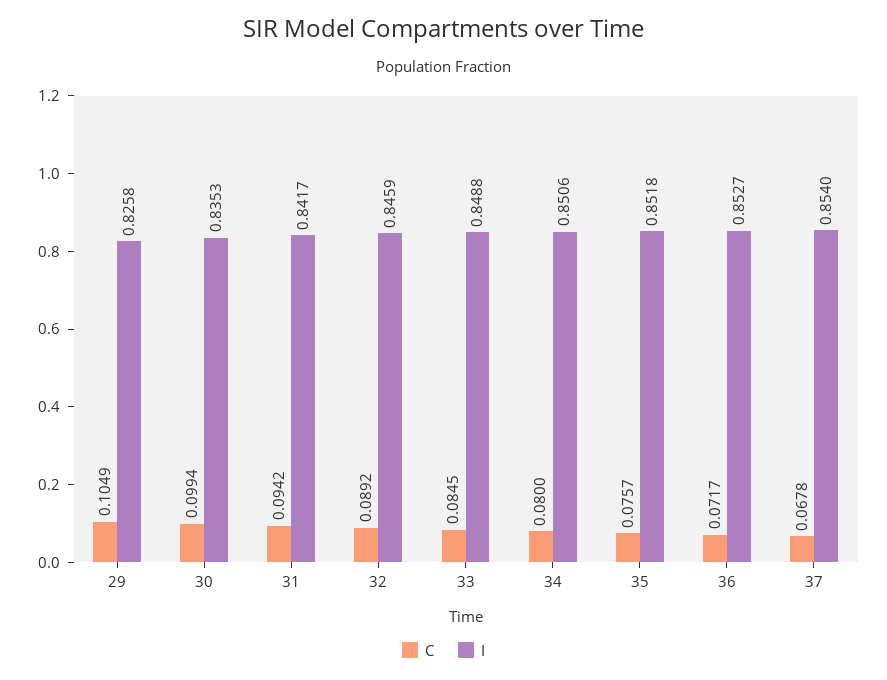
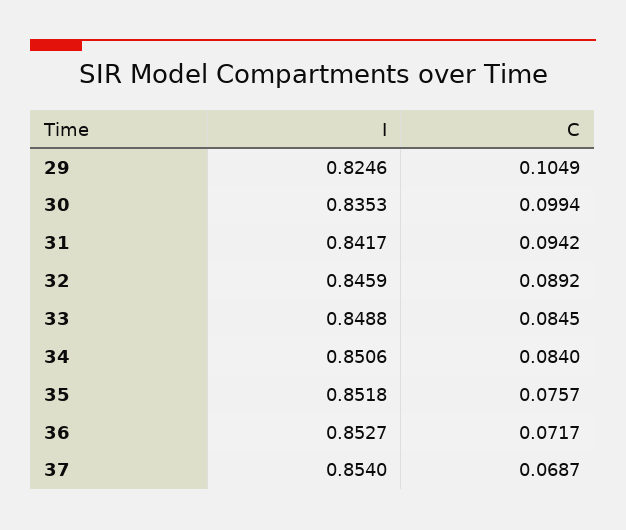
I, 29: 0.8258 -> 0.8246
C, 34: 0.08 -> 0.084
C, 37: 0.0678 -> 0.0687

